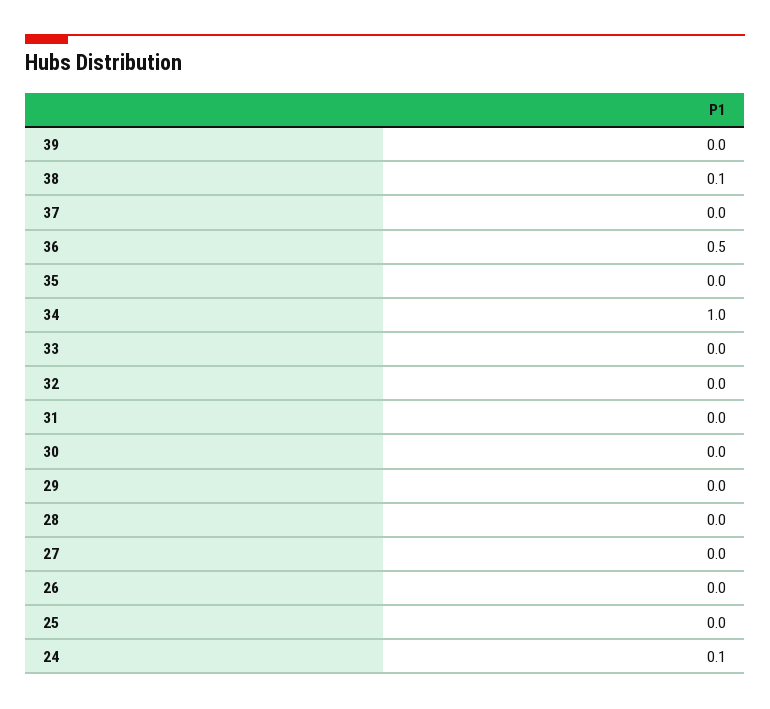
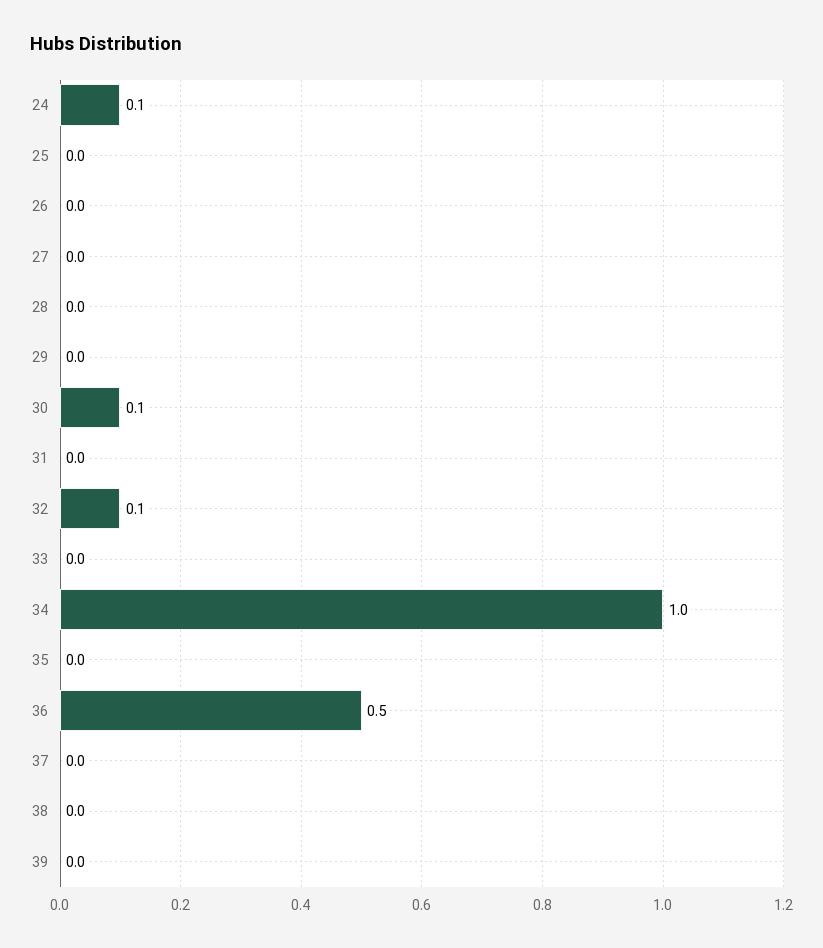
38: 0.1 -> 0
32: 0 -> 0.1
30: 0 -> 0.1

